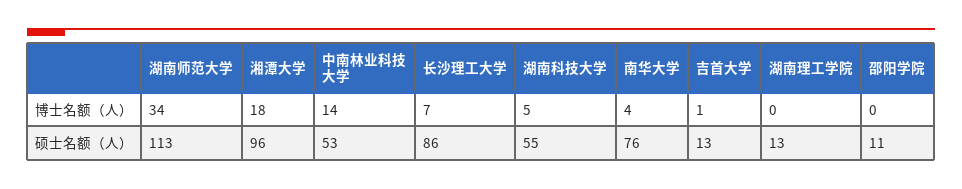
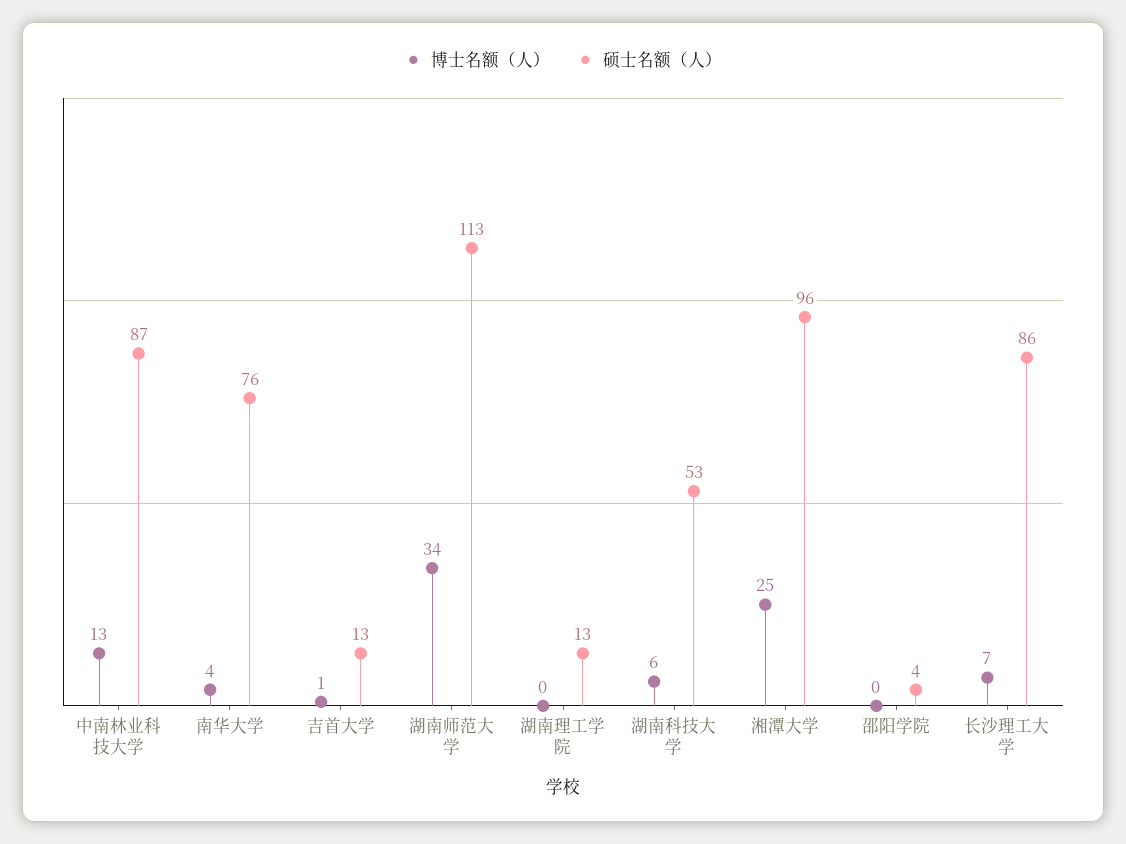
博士名额（人）, 湘潭大学: 18 -> 25
博士名额（人）, 中南林业科技大学: 14 -> 13
博士名额（人）, 湖南科技大学: 5 -> 6
硕士名额（人）, 中南林业科技大学: 53 -> 87
硕士名额（人）, 湖南科技大学: 55 -> 53
硕士名额（人）, 邵阳学院: 11 -> 4

